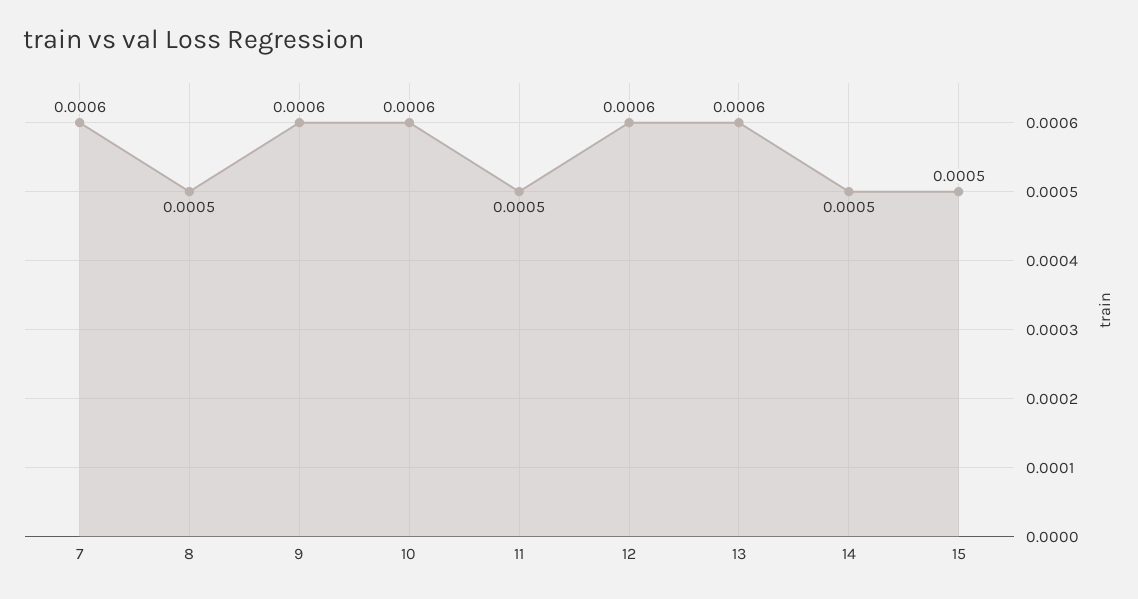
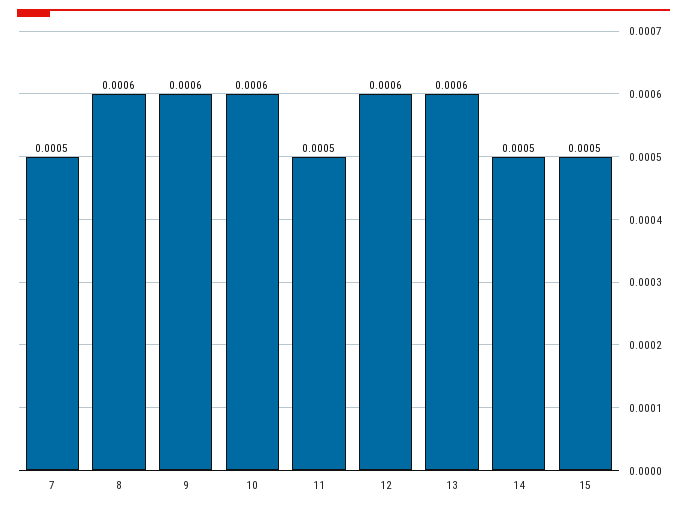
7: 0.0006 -> 0.0005
8: 0.0005 -> 0.0006

